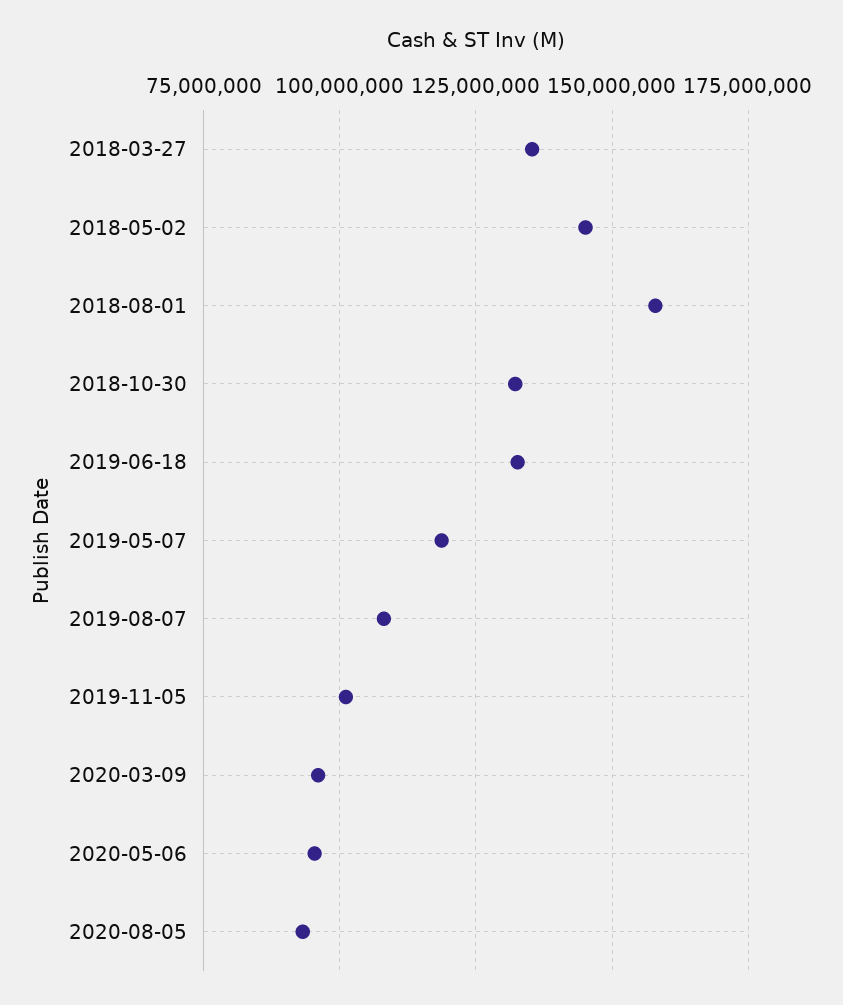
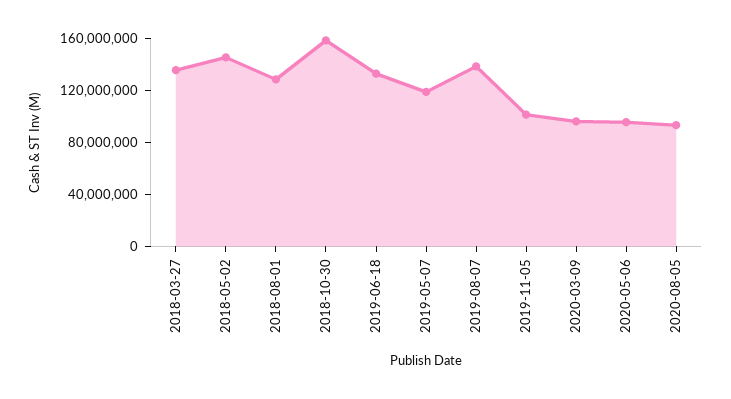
2018-08-01: 157500000 -> 130000000
2018-10-30: 132500000 -> 160000000
2019-08-07: 107500000 -> 140000000

